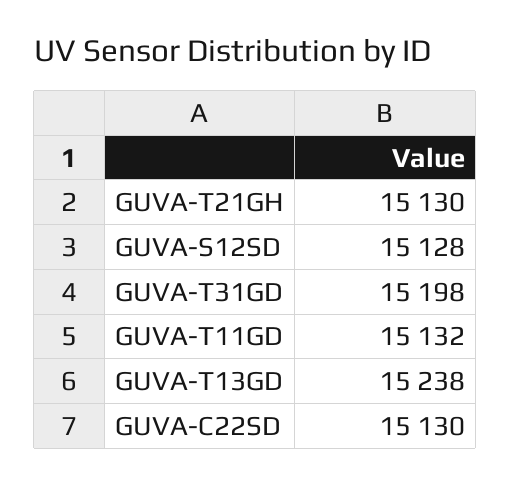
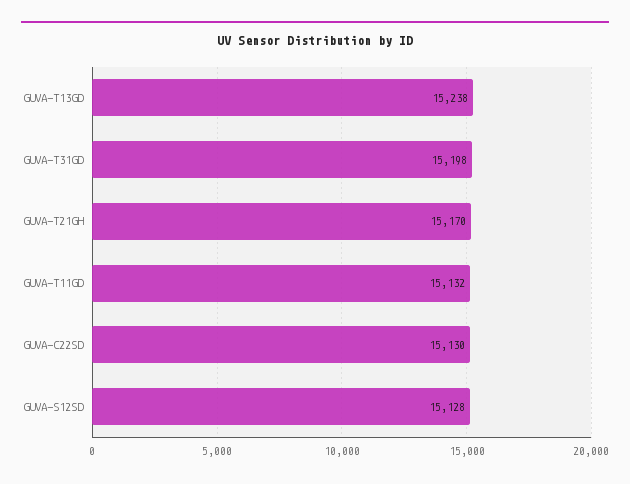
GUVA-T21GH: 15130 -> 15170

